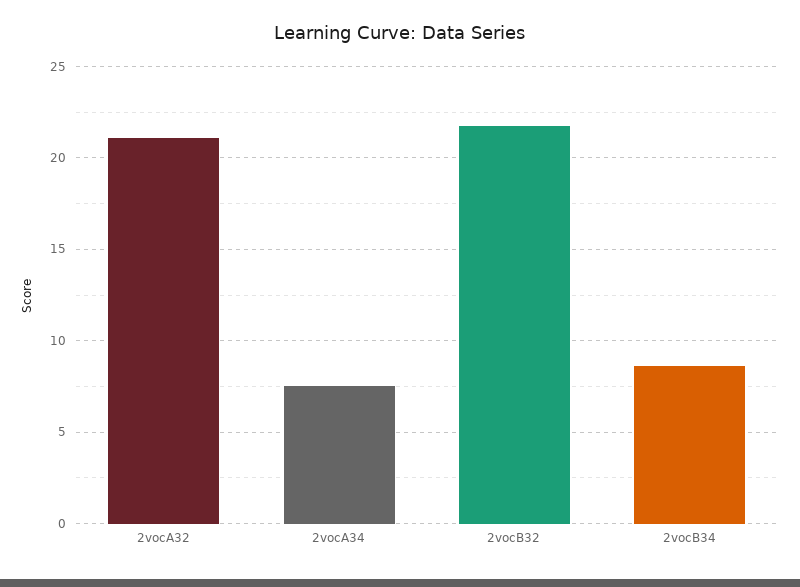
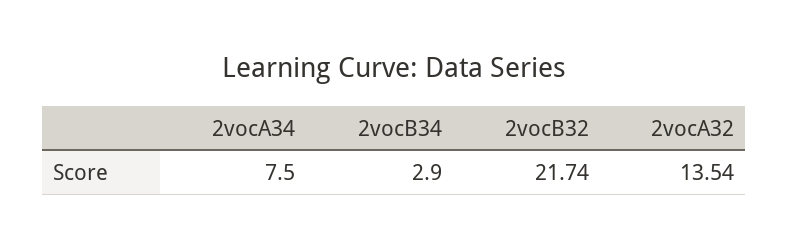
2vocA32: 21 -> 13.54
2vocB34: 8.5 -> 2.9

